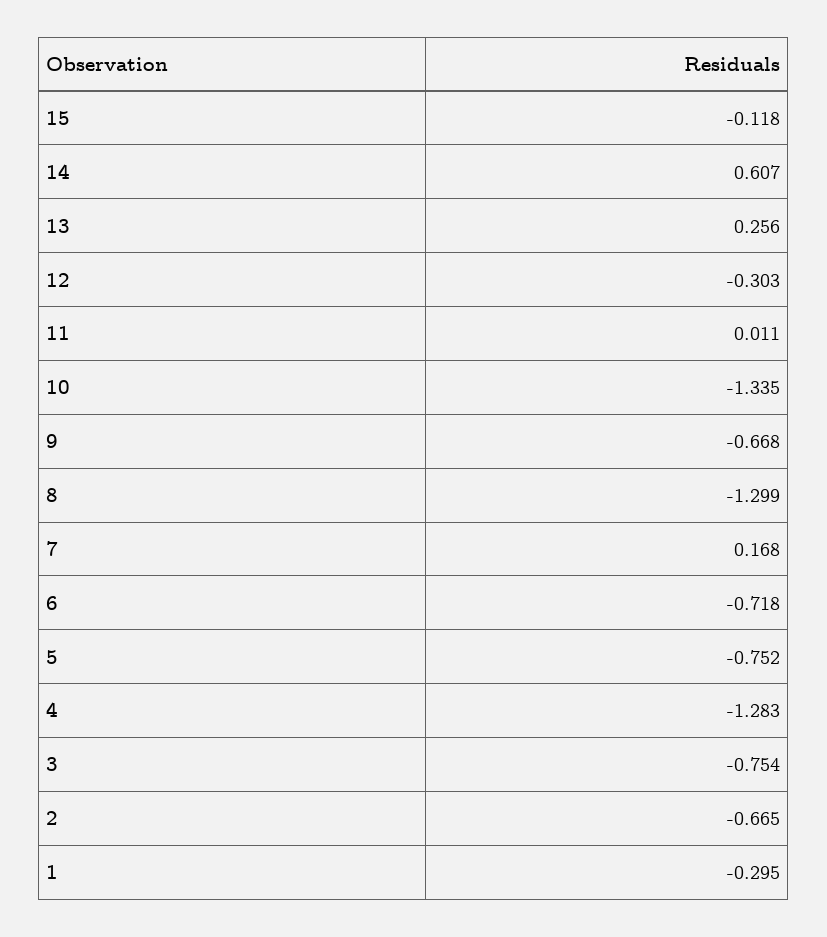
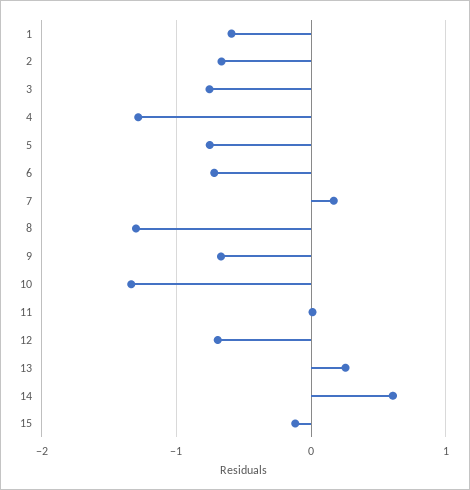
12: -0.303 -> -0.7
1: -0.295 -> -0.6

